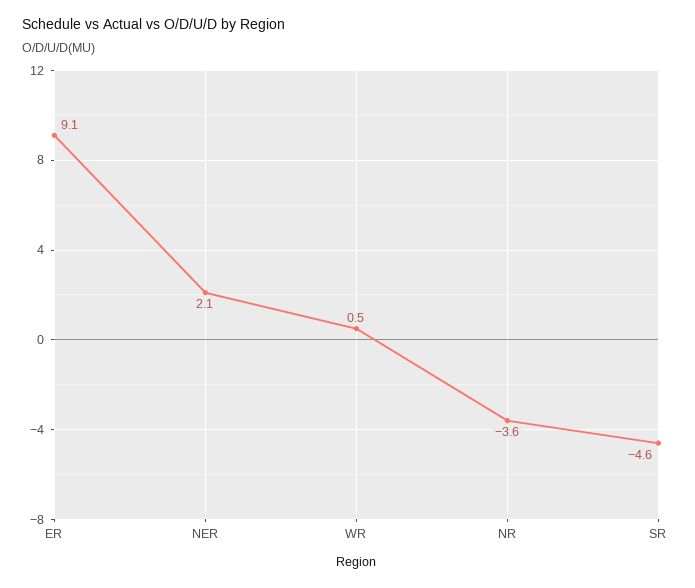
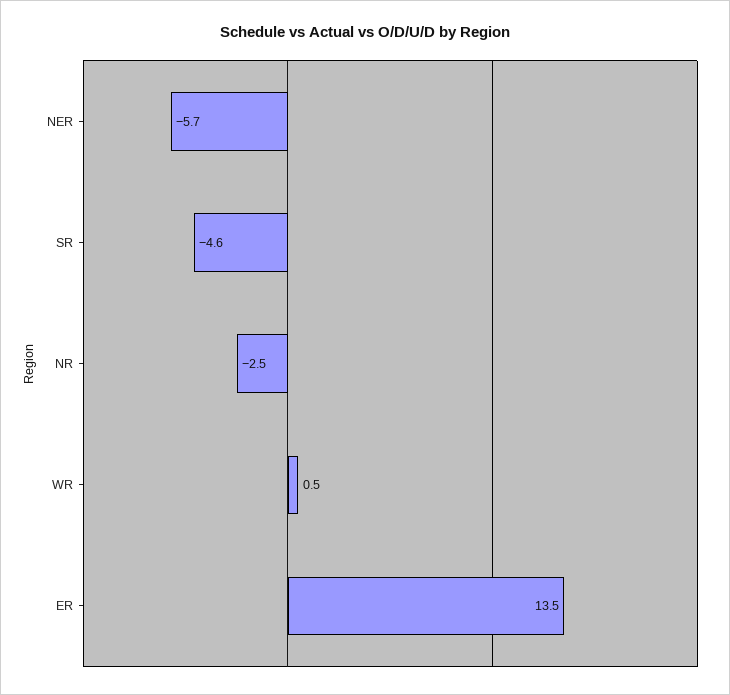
ER: 9.1 -> 13.5
NER: 2.1 -> -5.7
NR: -3.6 -> -2.5

